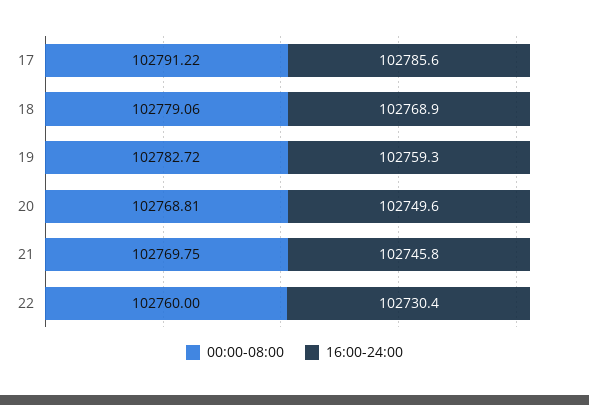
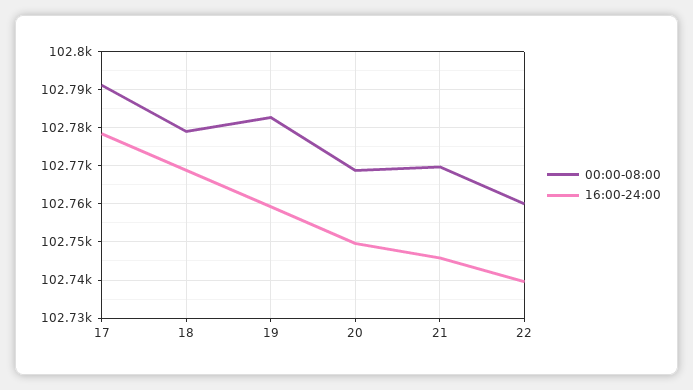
16:00-24:00, 17: 102785.6 -> 102778
16:00-24:00, 22: 102730.4 -> 102740

